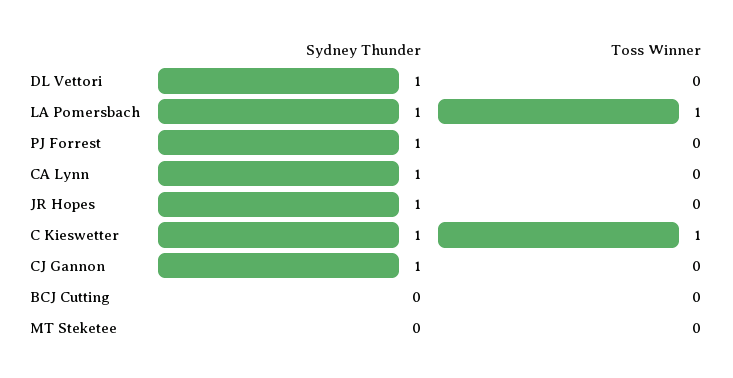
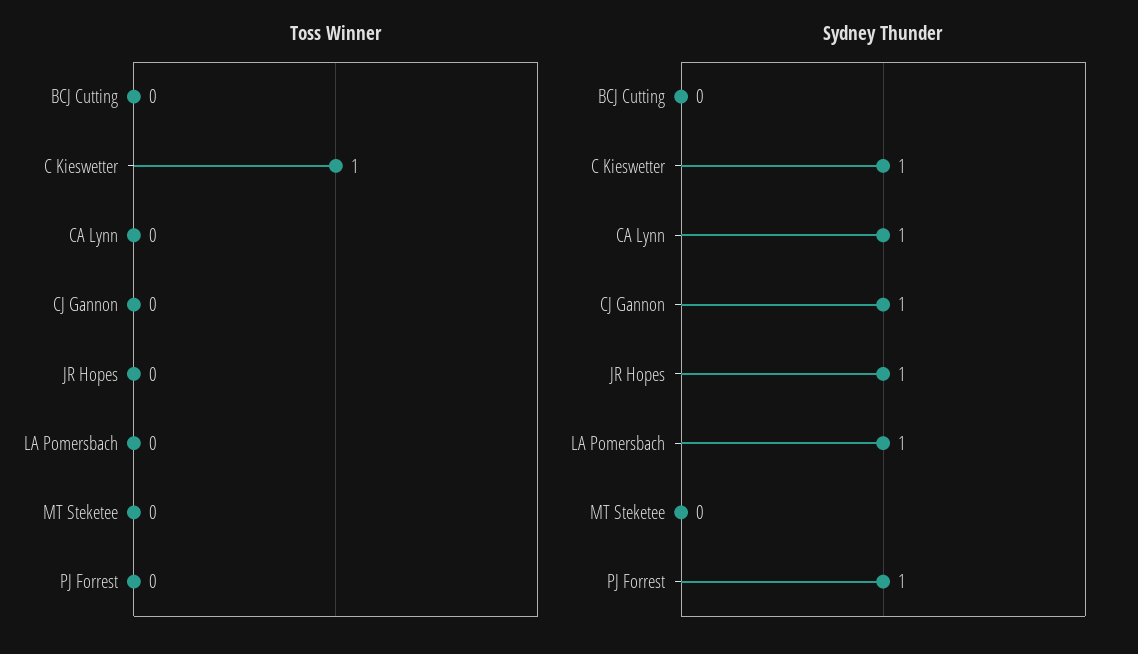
Sydney Thunder, DL Vettori: 1 -> none
Toss Winner, DL Vettori: 0 -> none
Toss Winner, LA Pomersbach: 1 -> 0

